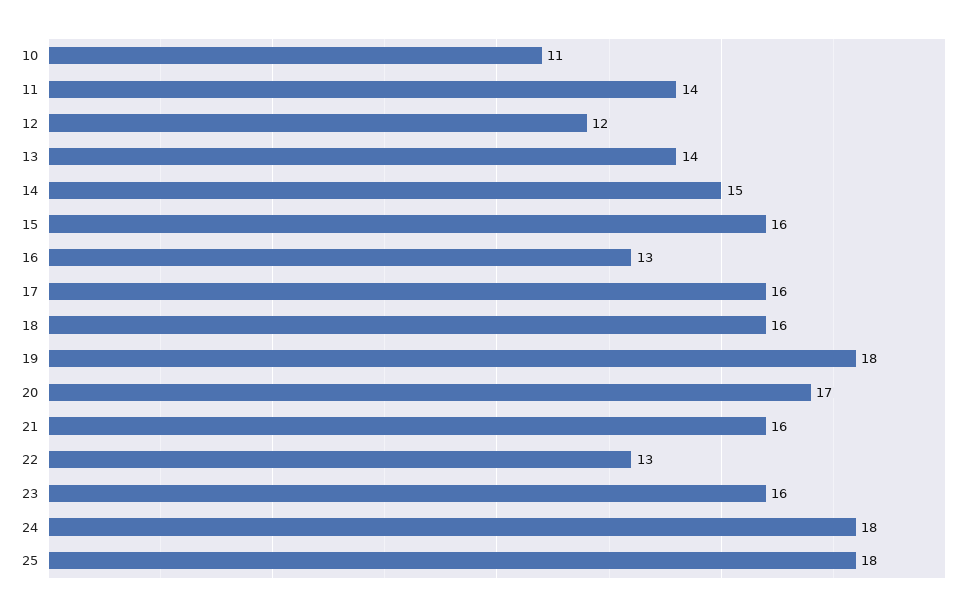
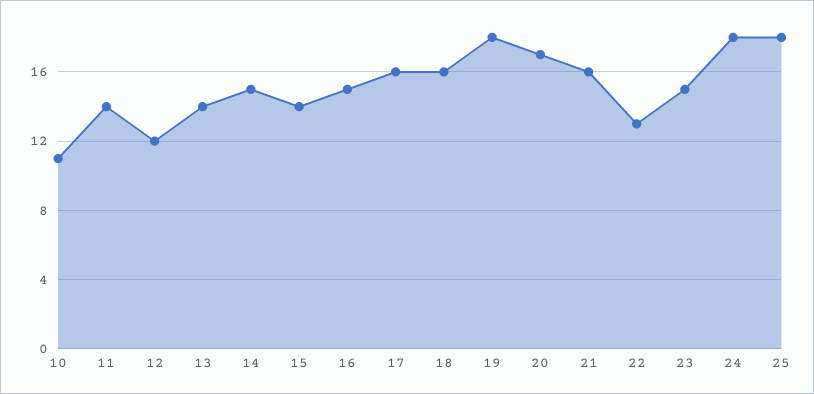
15: 16 -> 14
16: 13 -> 15
23: 16 -> 15

